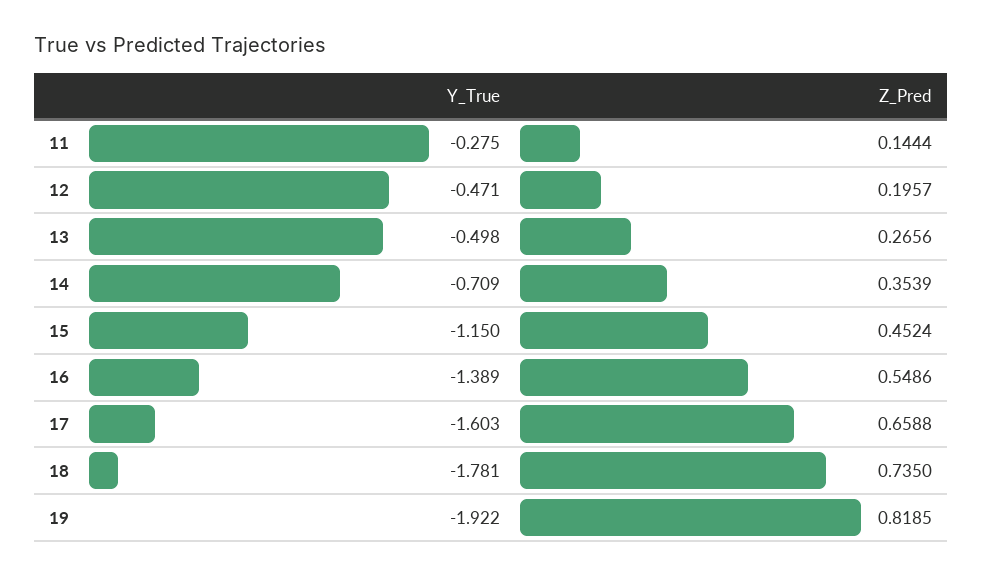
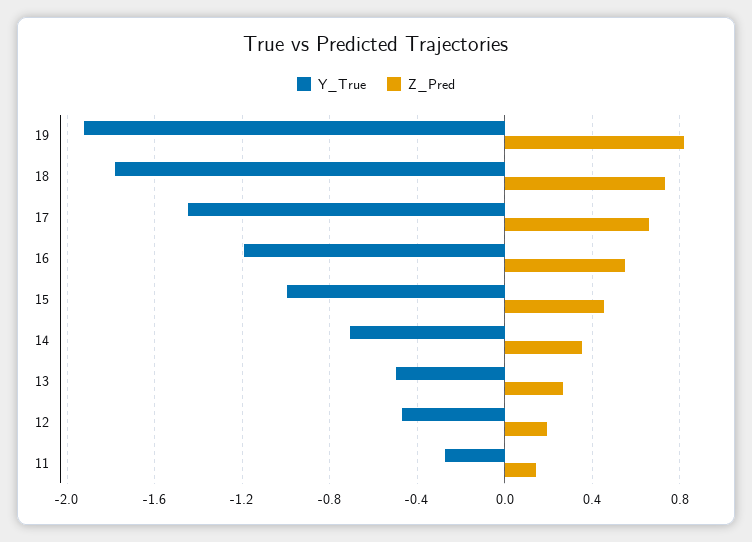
Y_True, 15: -1.15 -> -1
Y_True, 16: -1.389 -> -1.2
Y_True, 17: -1.603 -> -1.45

